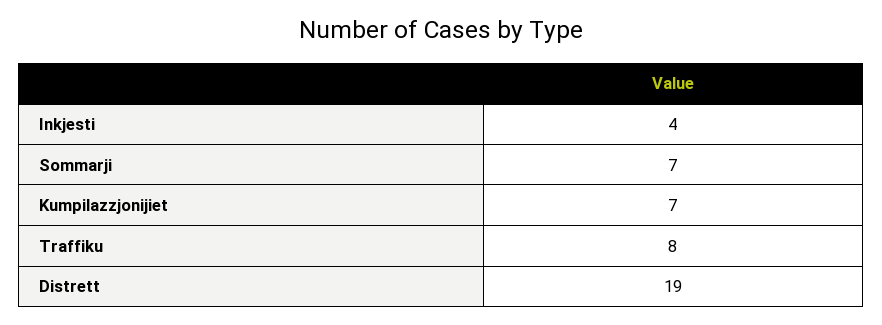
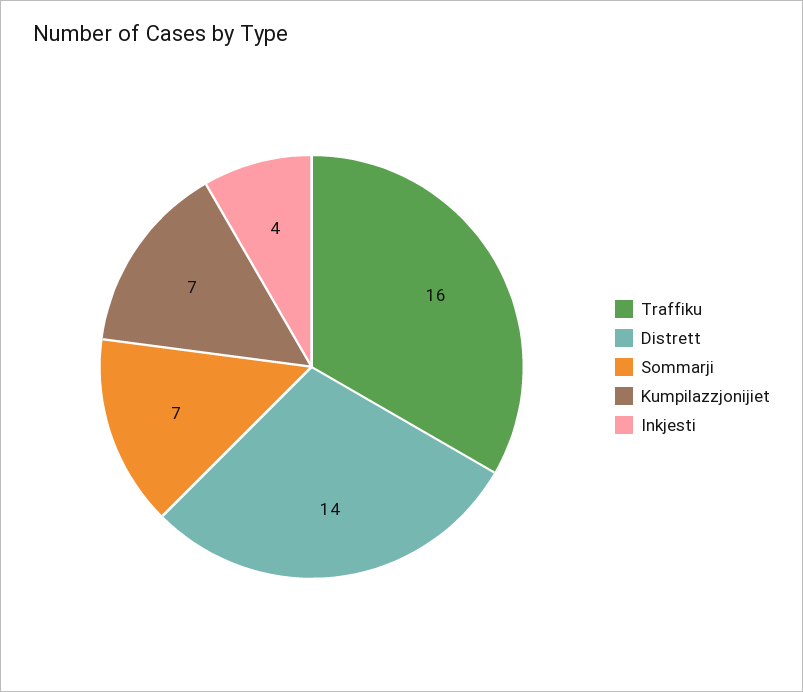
Traffiku: 8 -> 16
Distrett: 19 -> 14

